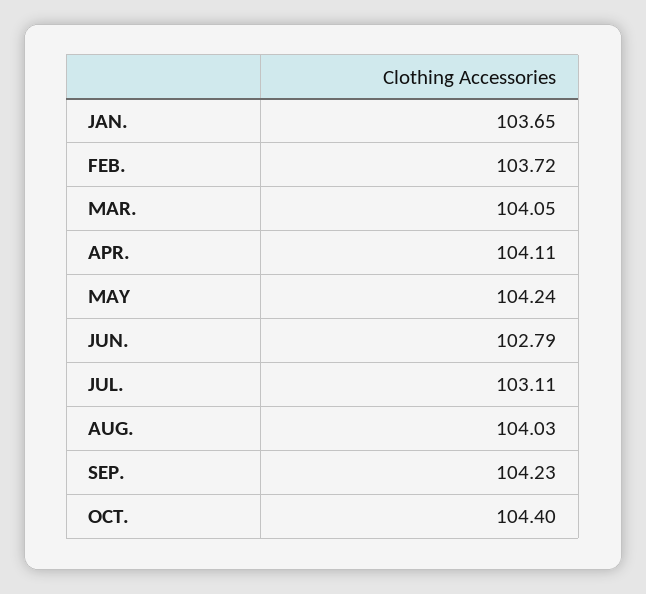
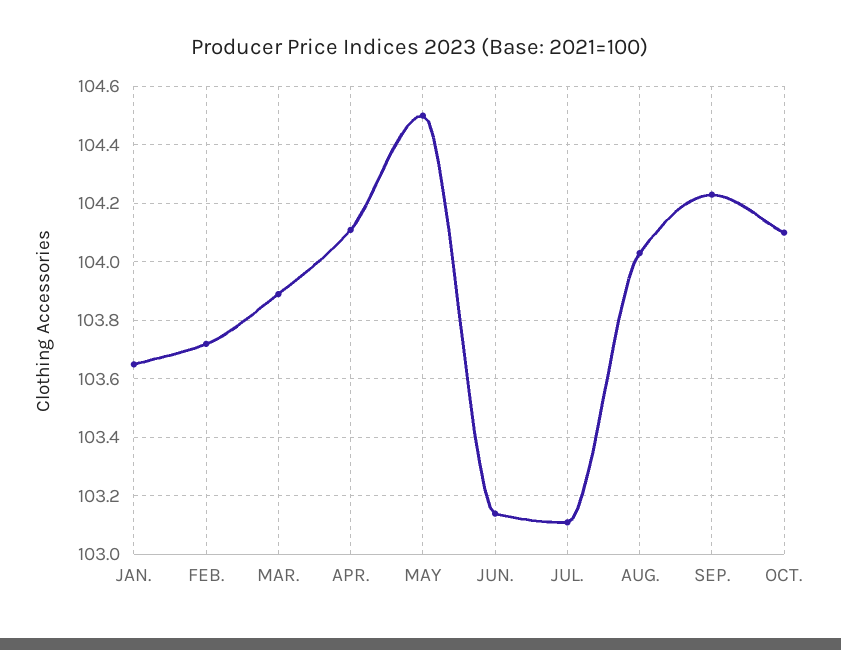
MAR.: 104.05 -> 103.9
MAY: 104.24 -> 104.5
JUN.: 102.79 -> 103.15
OCT.: 104.4 -> 104.1

